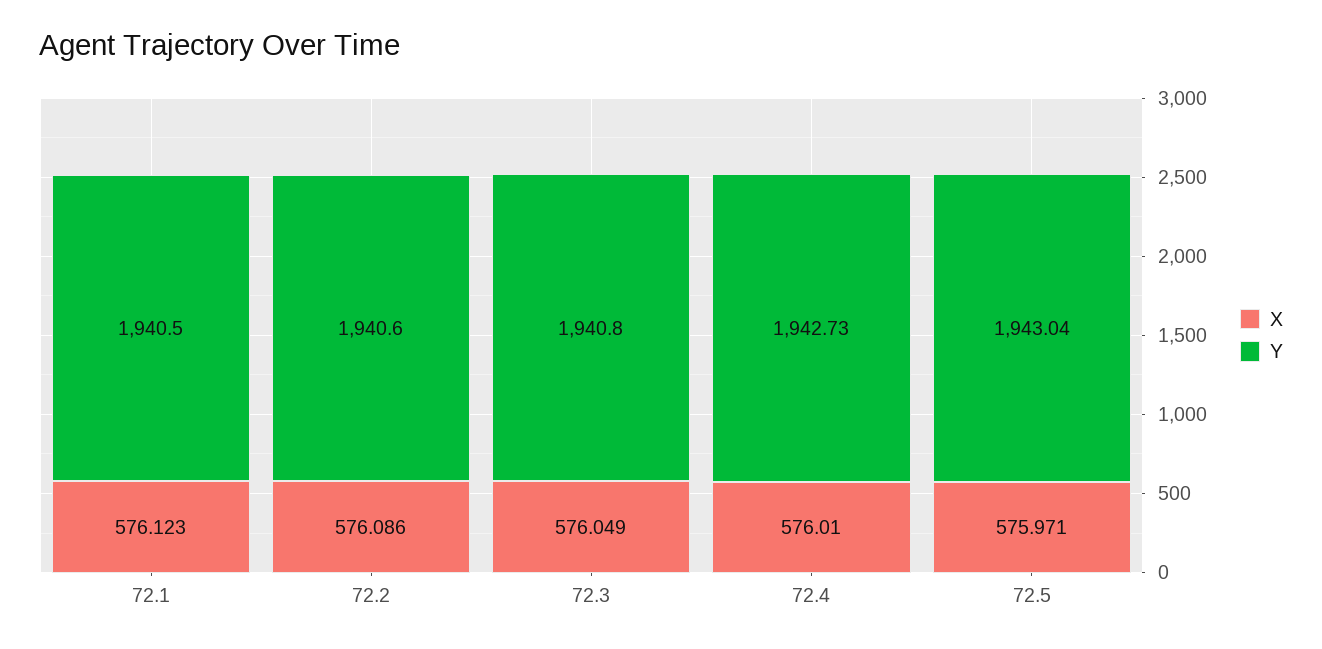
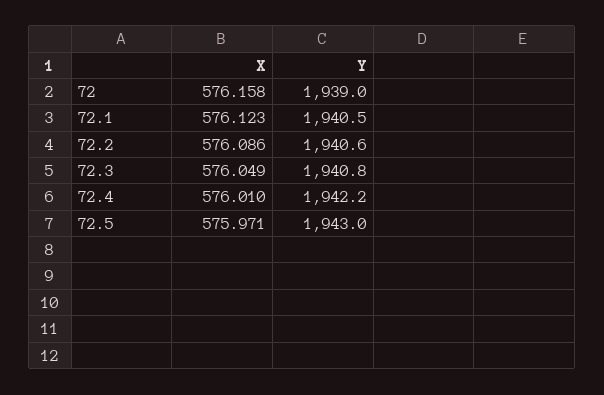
Y, 72.4: 1942.73 -> 1942.2
X, 72: none -> 576.158
Y, 72: none -> 1939

